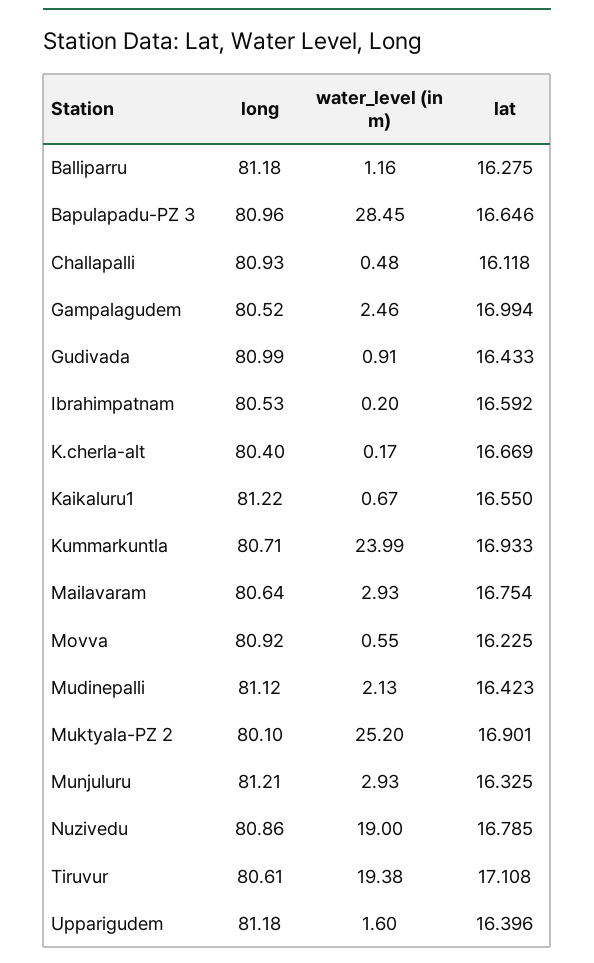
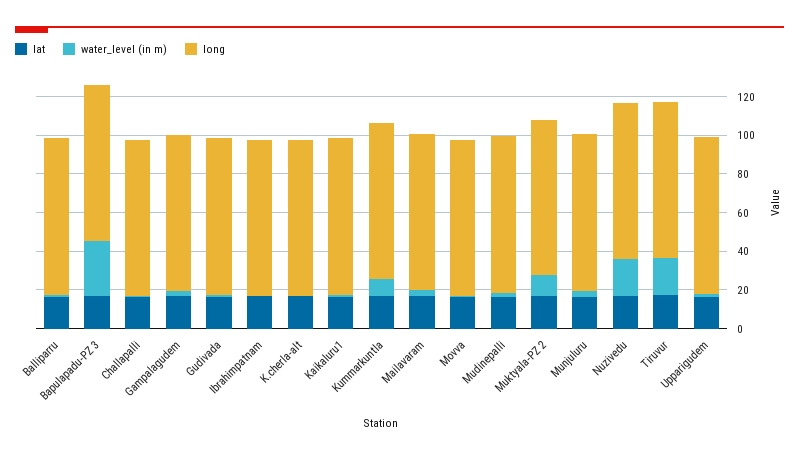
water_level (in m), Kummarkuntla: 23.99 -> 10
water_level (in m), Muktyala-PZ 2: 25.2 -> 10

